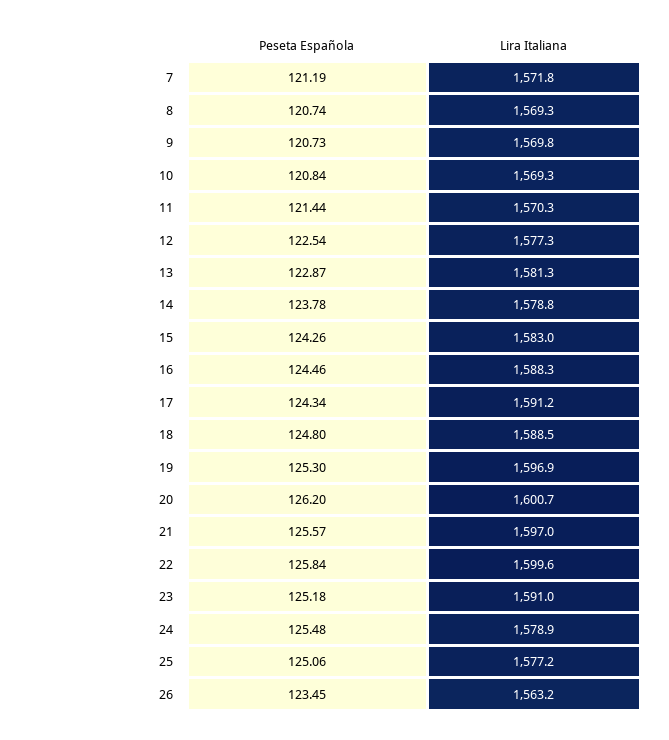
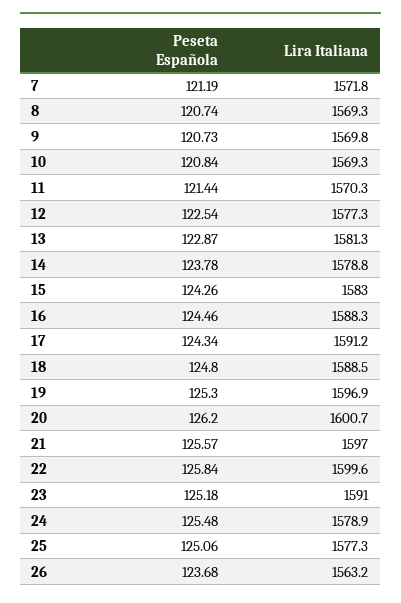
Lira Italiana, 25: 1577.2 -> 1577.3
Peseta Española, 26: 123.45 -> 123.68

